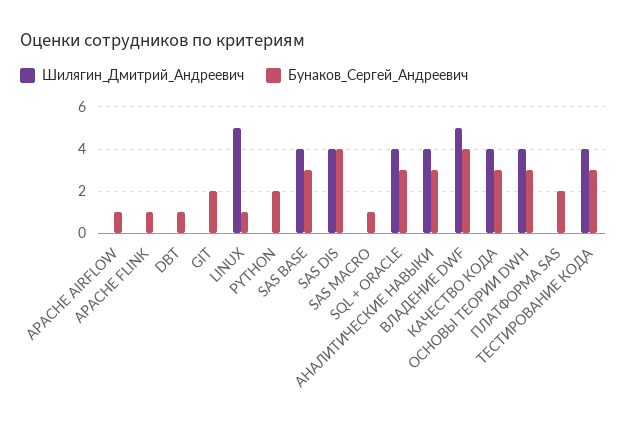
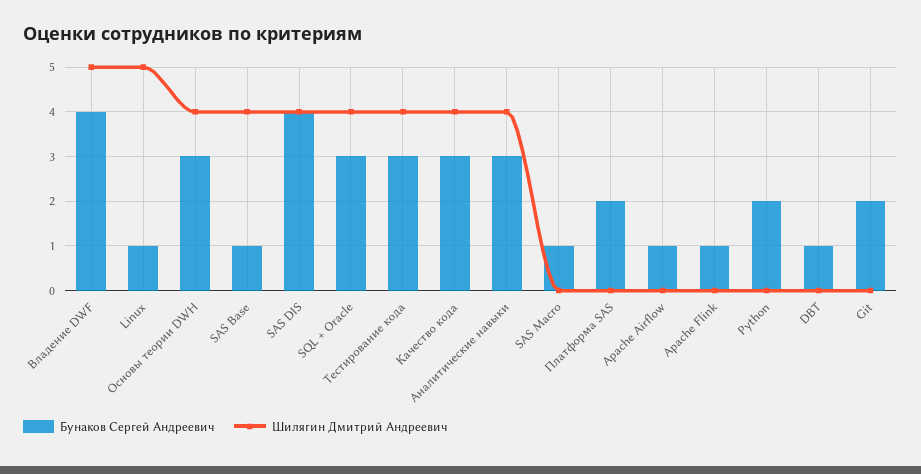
Бунаков_Сергей_Андреевич, SAS BASE: 3 -> 1

